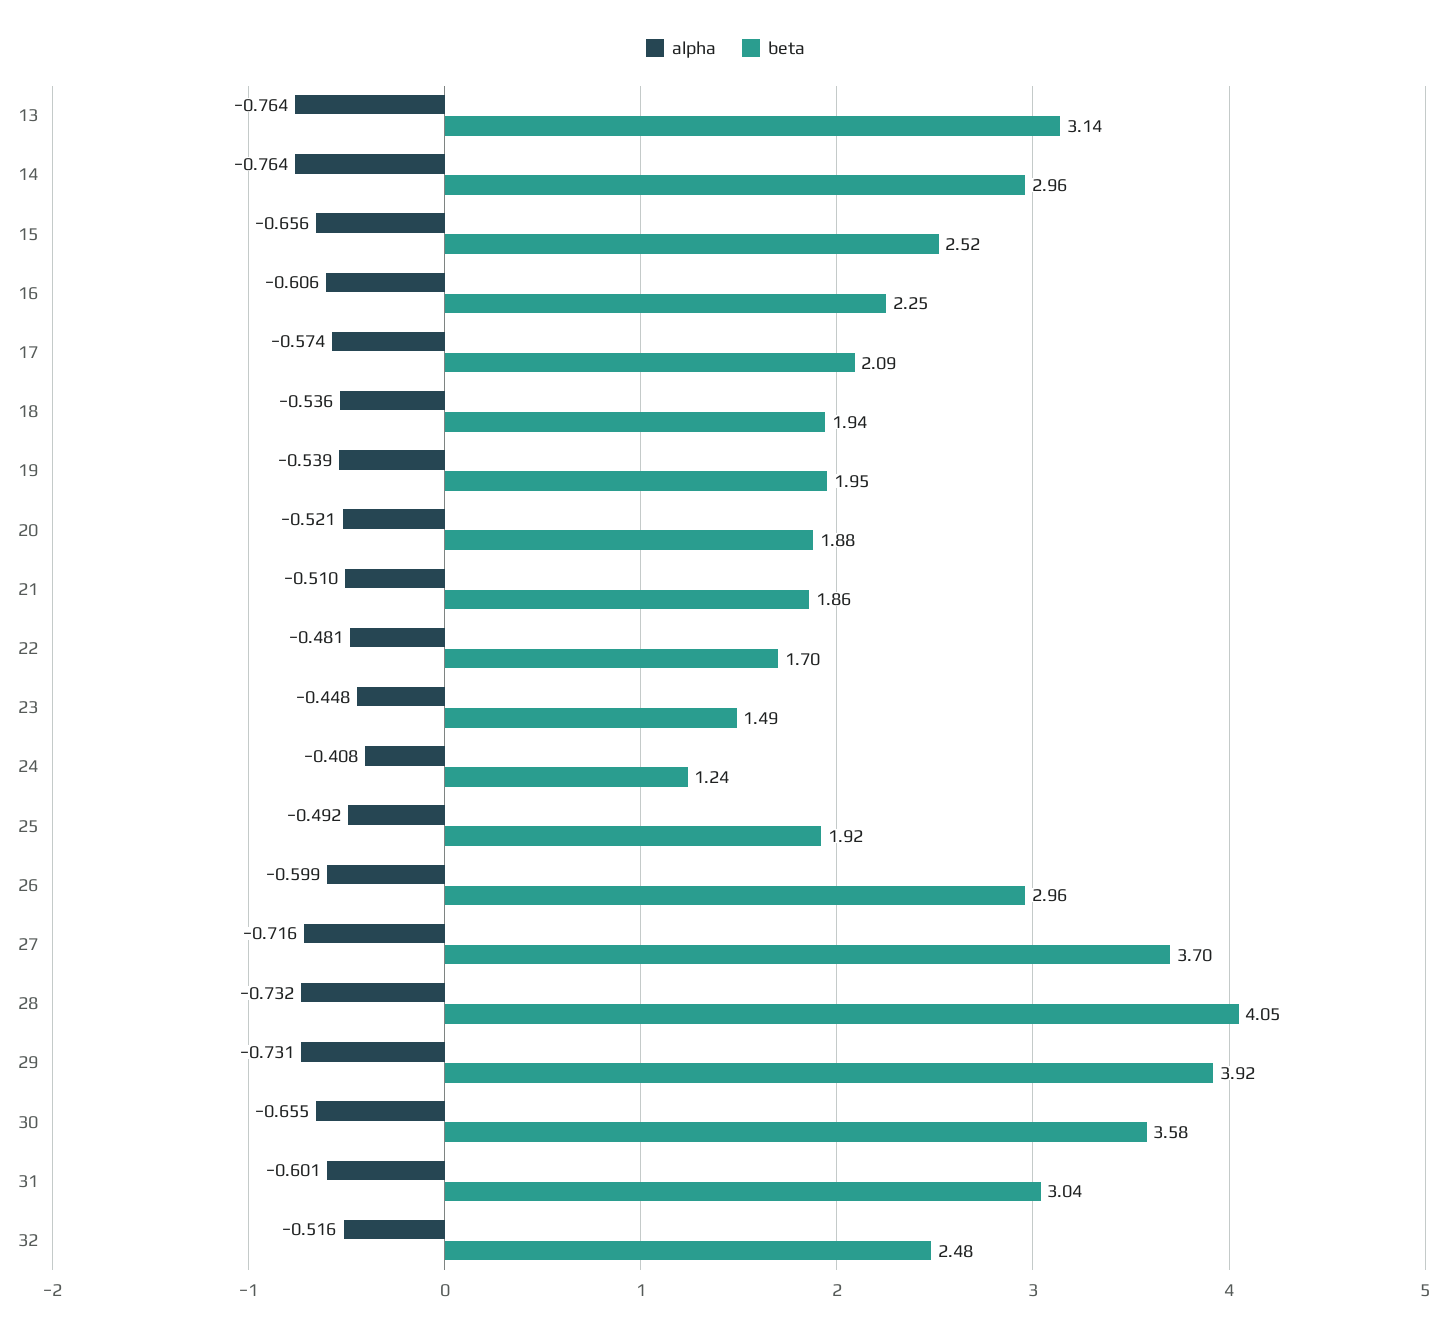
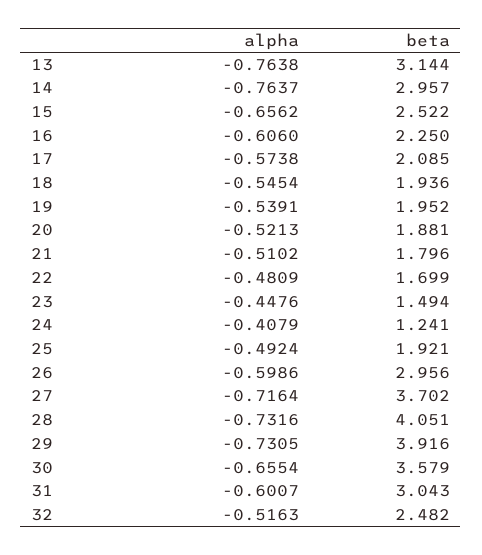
alpha, 18: -0.536 -> -0.5454
beta, 21: 1.86 -> 1.796

